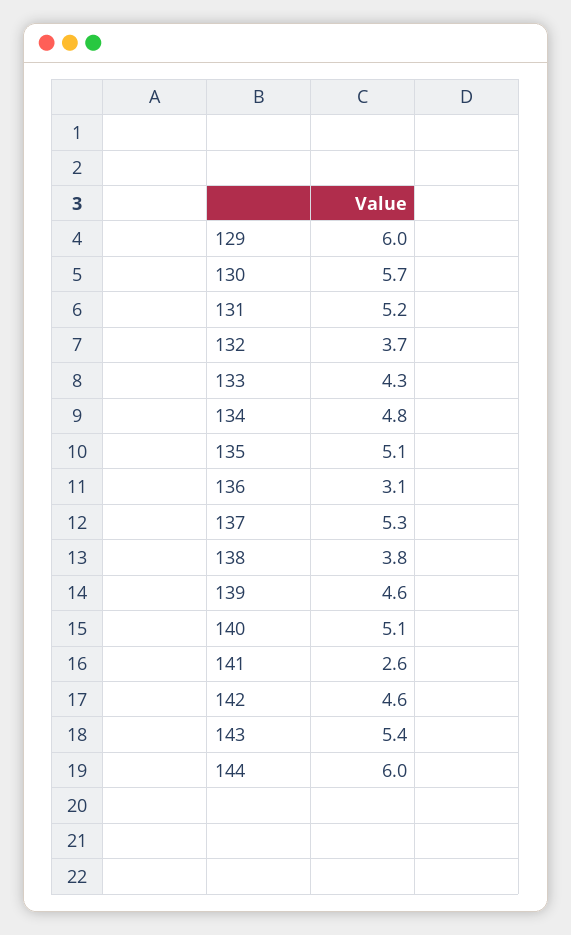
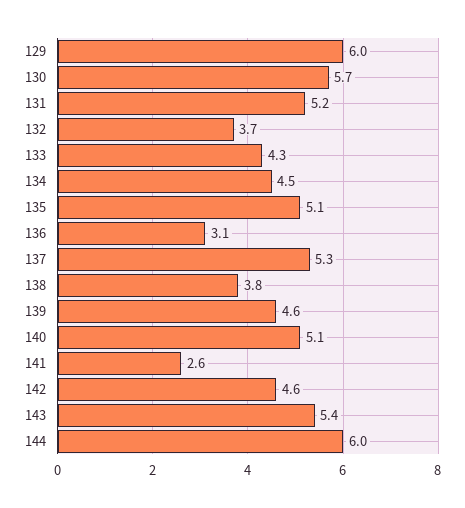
134: 4.8 -> 4.5

